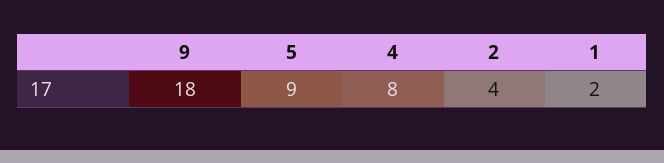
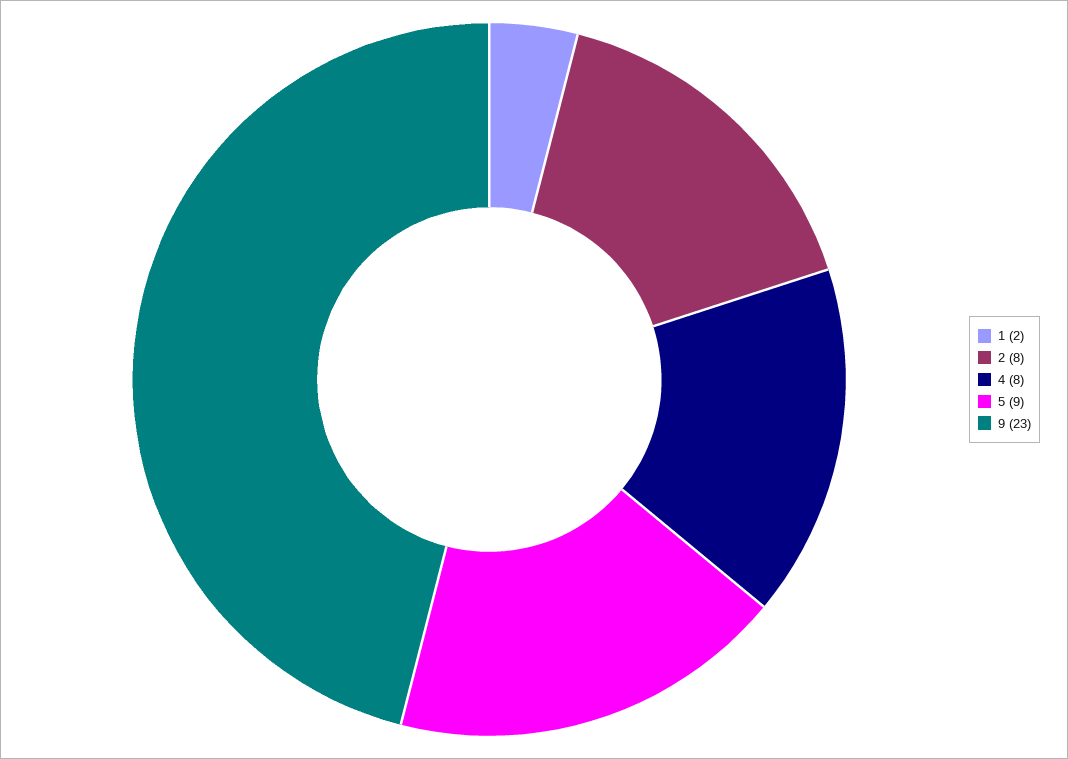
9: 18 -> 23
2: 4 -> 8

